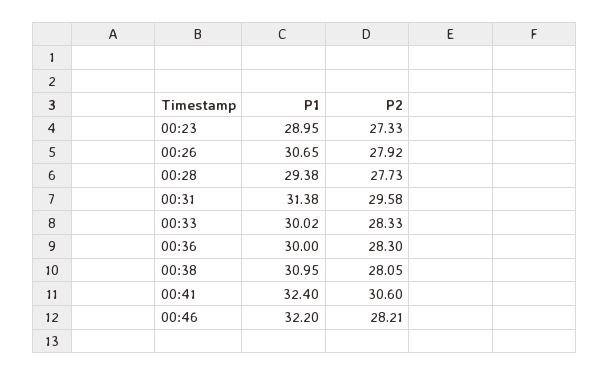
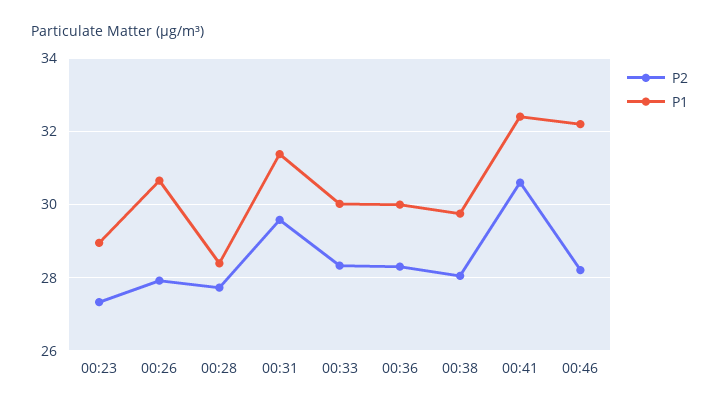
P1, 00:28: 29.38 -> 28.4
P1, 00:38: 30.95 -> 29.8

